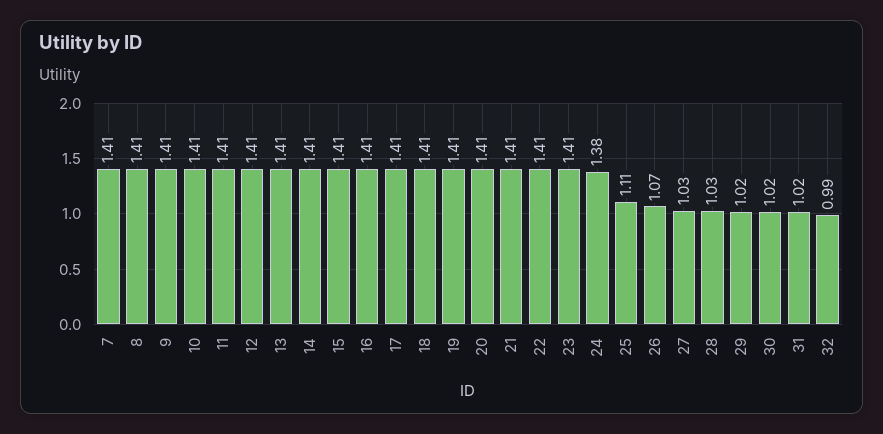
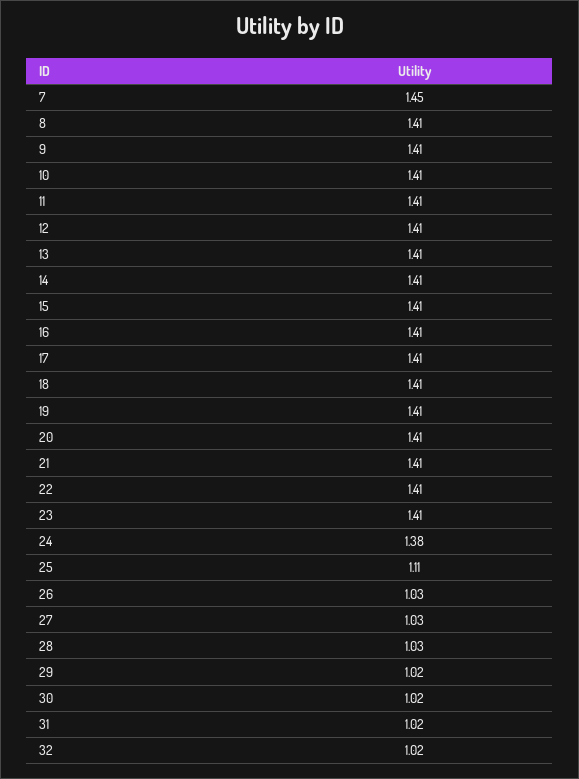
7: 1.41 -> 1.45
26: 1.07 -> 1.03
32: 0.99 -> 1.02

